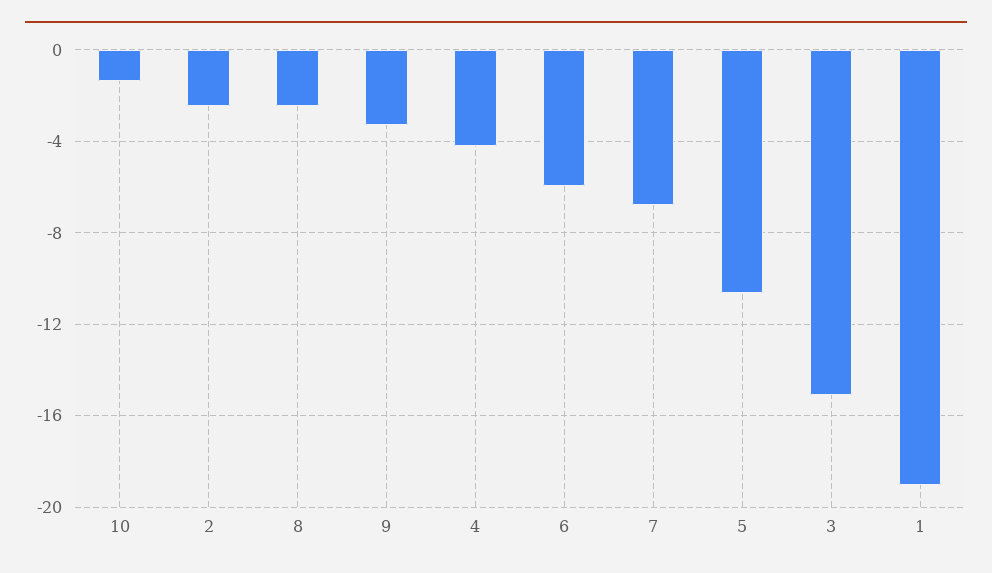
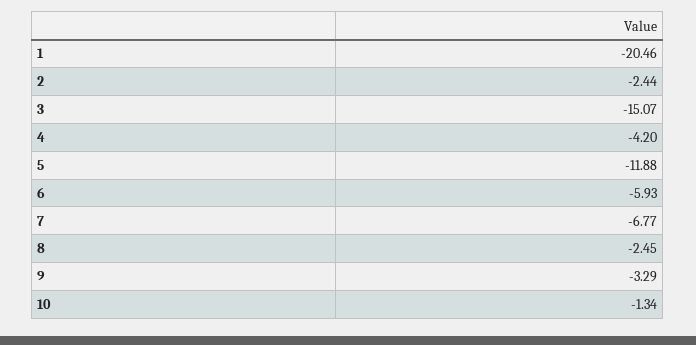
5: -10.5 -> -11.88
1: -19 -> -20.46

